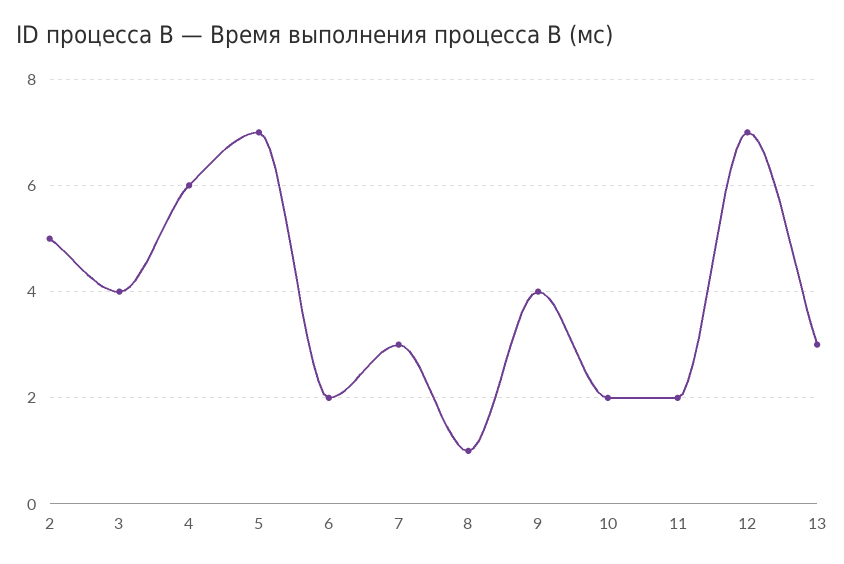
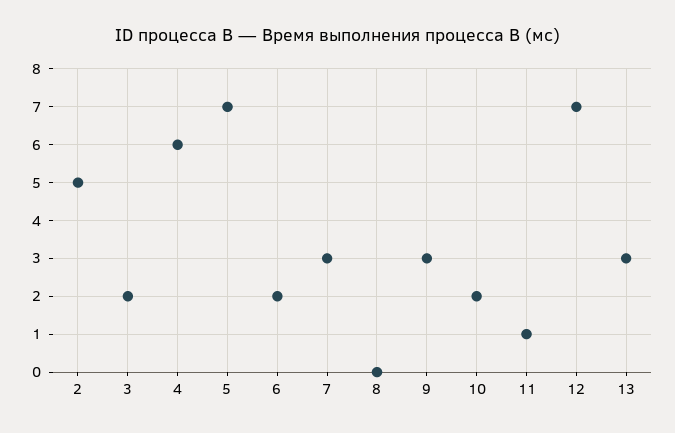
3: 4 -> 2
8: 1 -> 0
9: 4 -> 3
11: 2 -> 1

